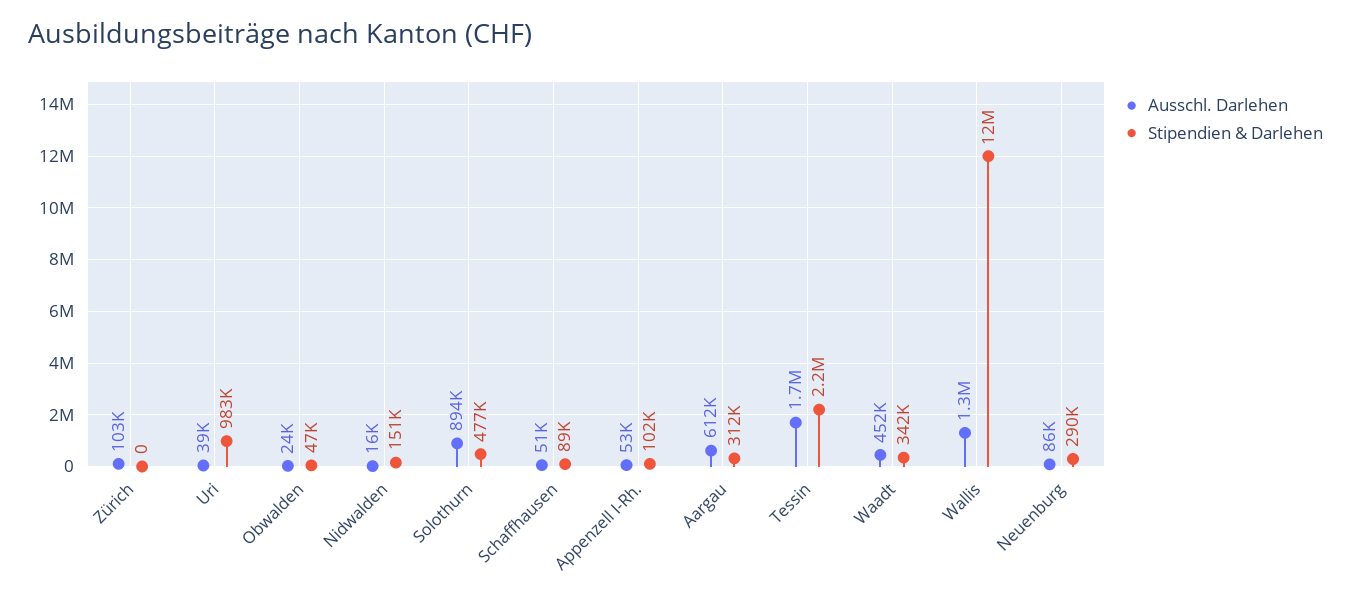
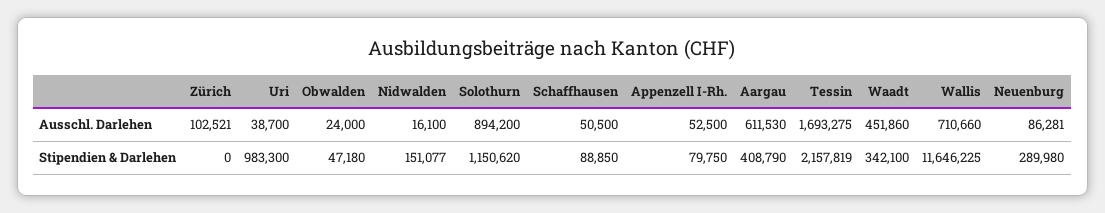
Stipendien & Darlehen, Solothurn: 477000 -> 1150620
Stipendien & Darlehen, Appenzell I-Rh.: 102000 -> 79750
Stipendien & Darlehen, Aargau: 312000 -> 408790
Ausschl. Darlehen, Wallis: 1300000 -> 710660

